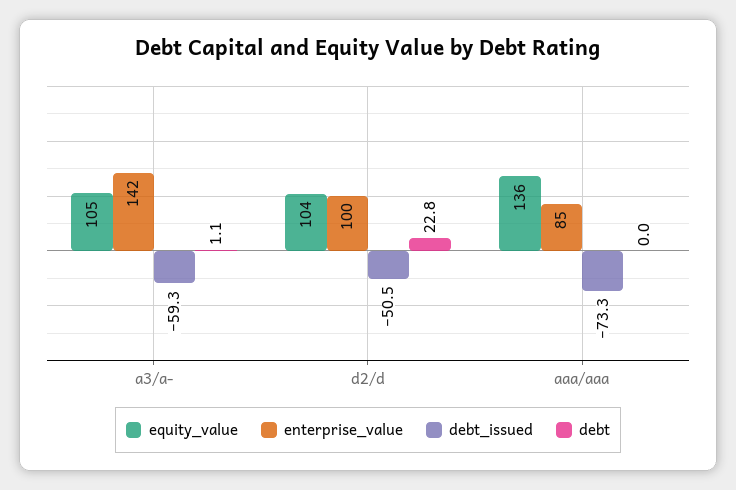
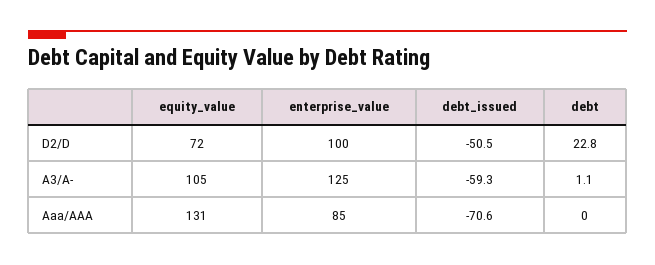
enterprise_value, a3/a-: 142 -> 125
equity_value, d2/d: 104 -> 72
equity_value, aaa/aaa: 136 -> 131
debt_issued, aaa/aaa: -73.3 -> -70.6

